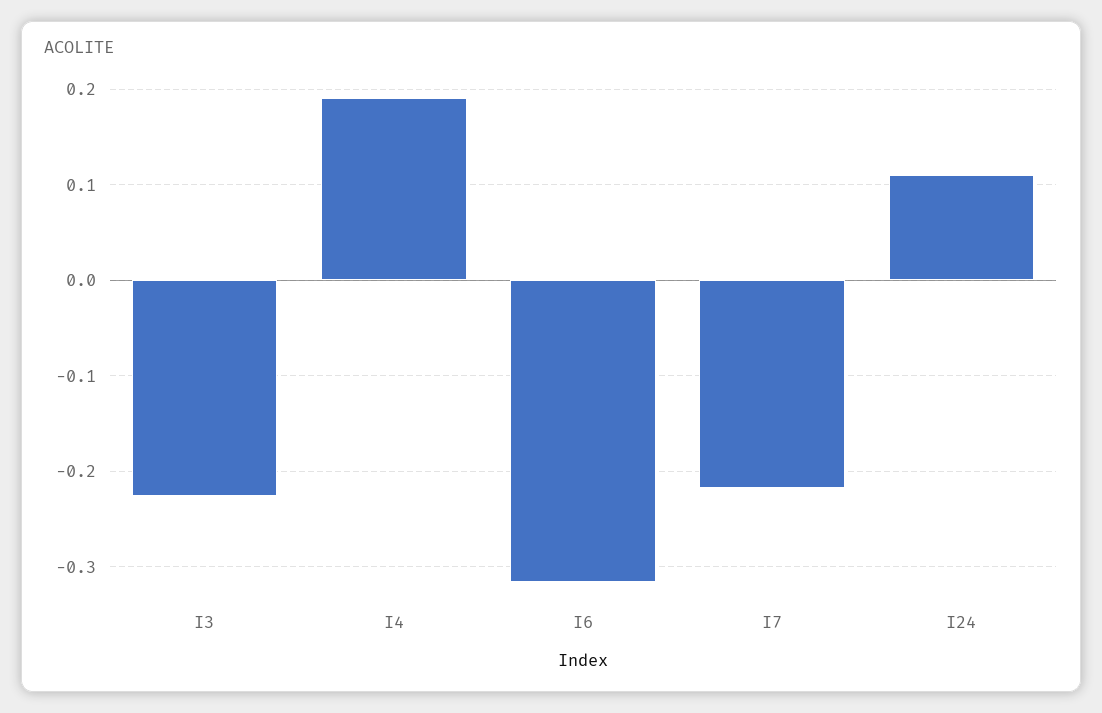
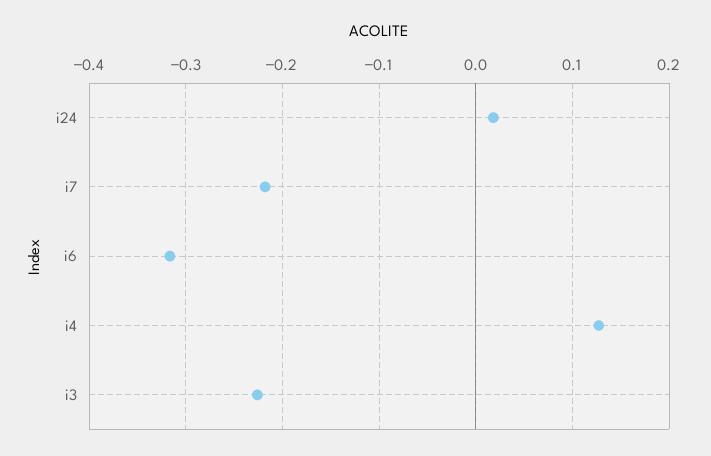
I4: 0.19 -> 0.13
I24: 0.11 -> 0.02

